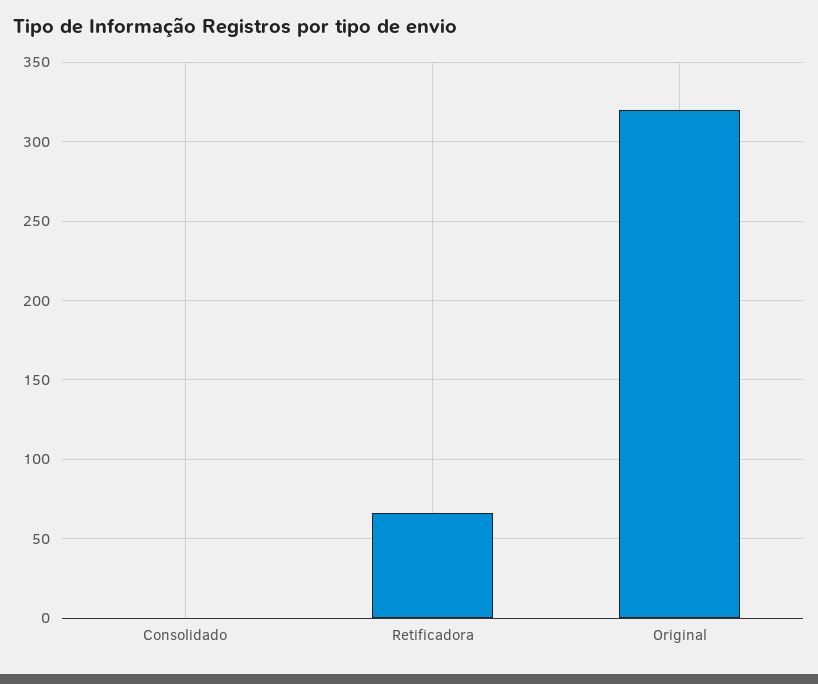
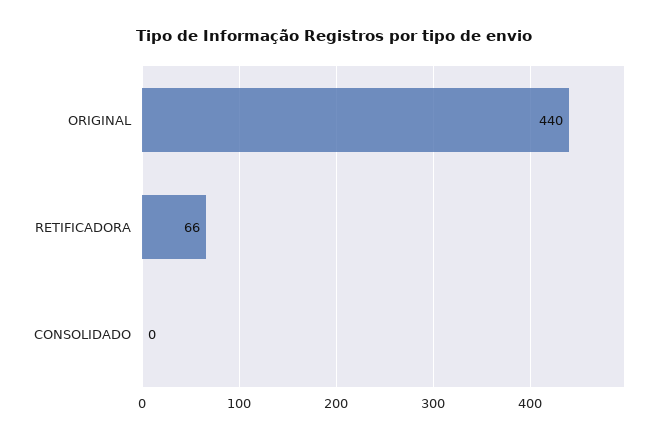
Original: 320 -> 440

